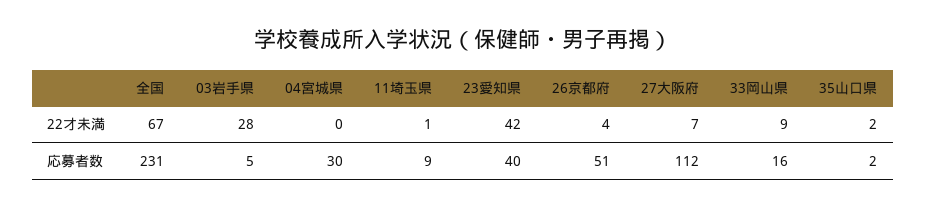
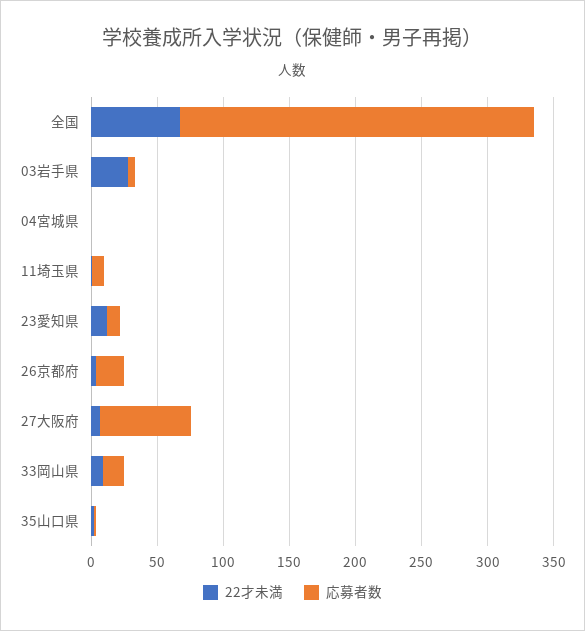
22才未満, 23愛知県: 42 -> 10
応募者数, 全国: 231 -> 270
応募者数, 04宮城県: 30 -> 0
応募者数, 23愛知県: 40 -> 10
応募者数, 26京都府: 51 -> 20
応募者数, 27大阪府: 112 -> 70

